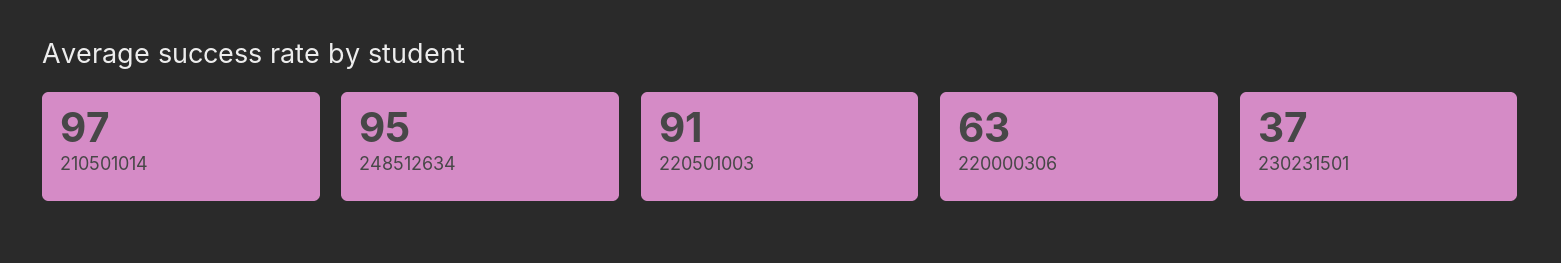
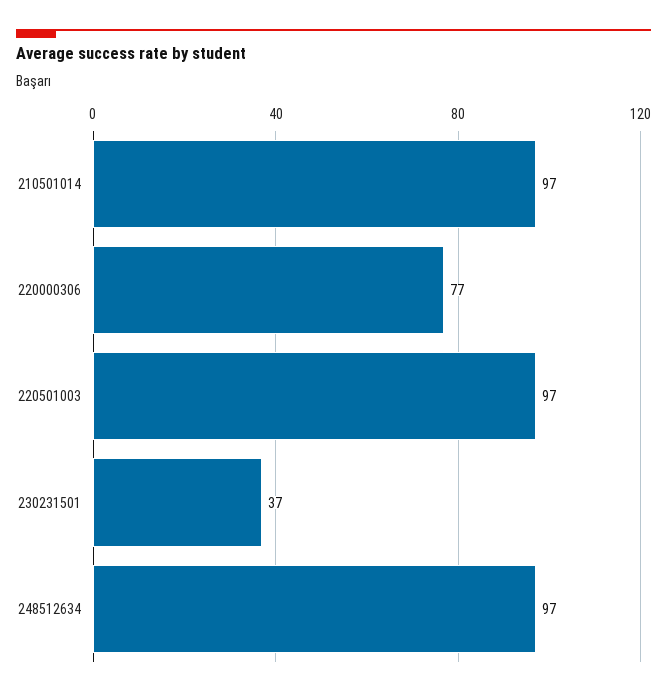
248512634: 95 -> 97
220501003: 91 -> 97
220000306: 63 -> 77

